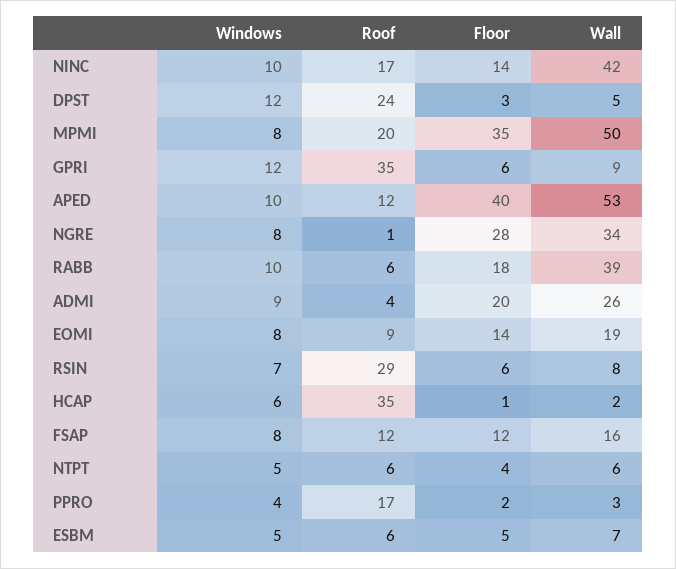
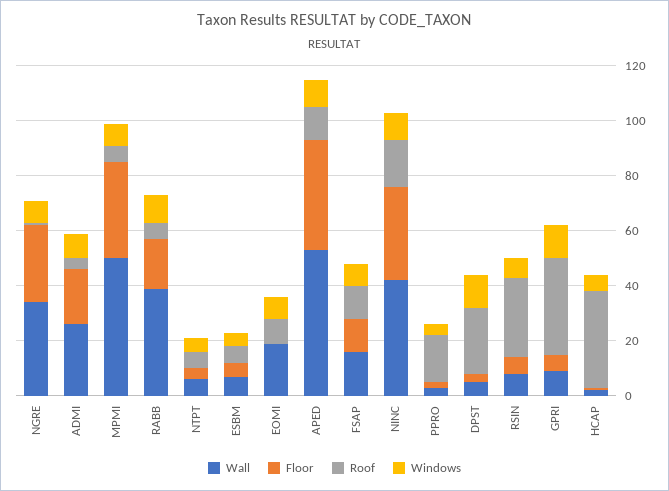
Floor, NINC: 14 -> 35
Roof, MPMI: 20 -> 5
Floor, EOMI: 14 -> 0

